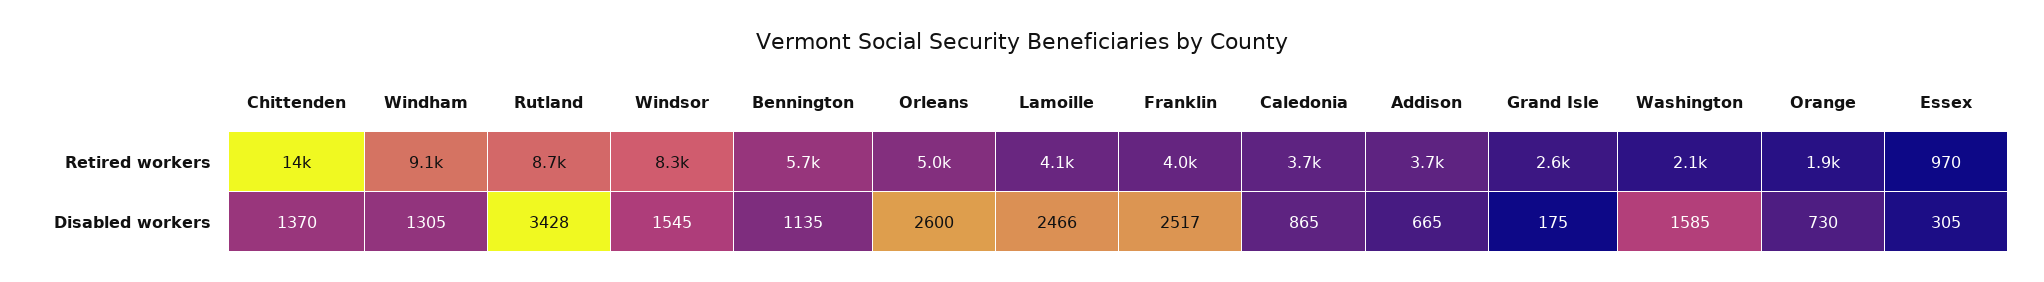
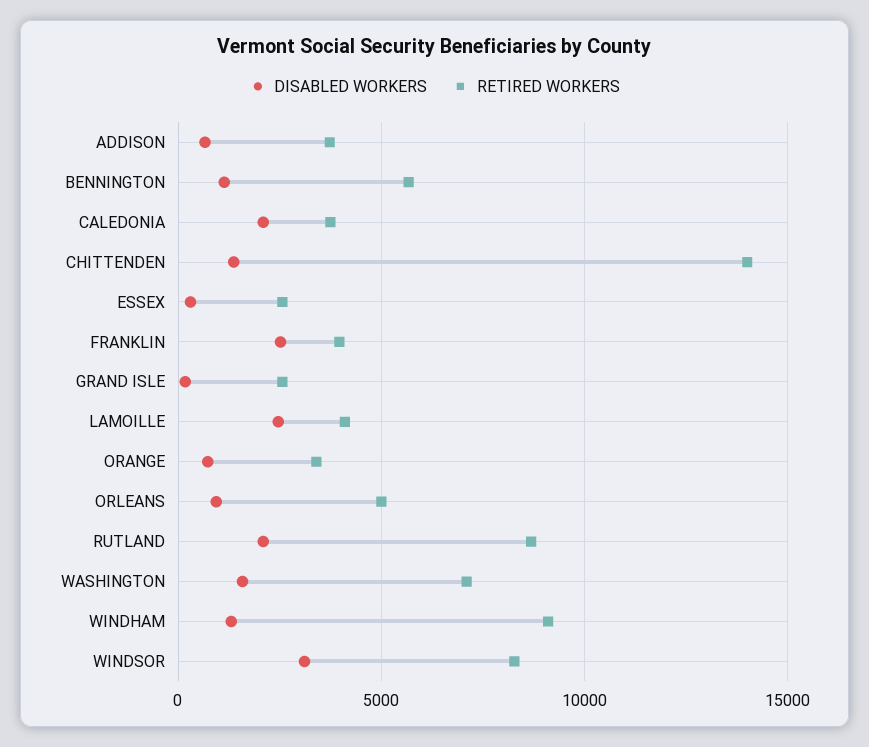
Retired workers, Washington: 2100 -> 7000
Retired workers, Orange: 1900 -> 3500
Retired workers, Essex: 970 -> 2500
Disabled workers, Rutland: 3428 -> 2000
Disabled workers, Windsor: 1545 -> 3000
Disabled workers, Orleans: 2600 -> 1000
Disabled workers, Caledonia: 865 -> 2000

